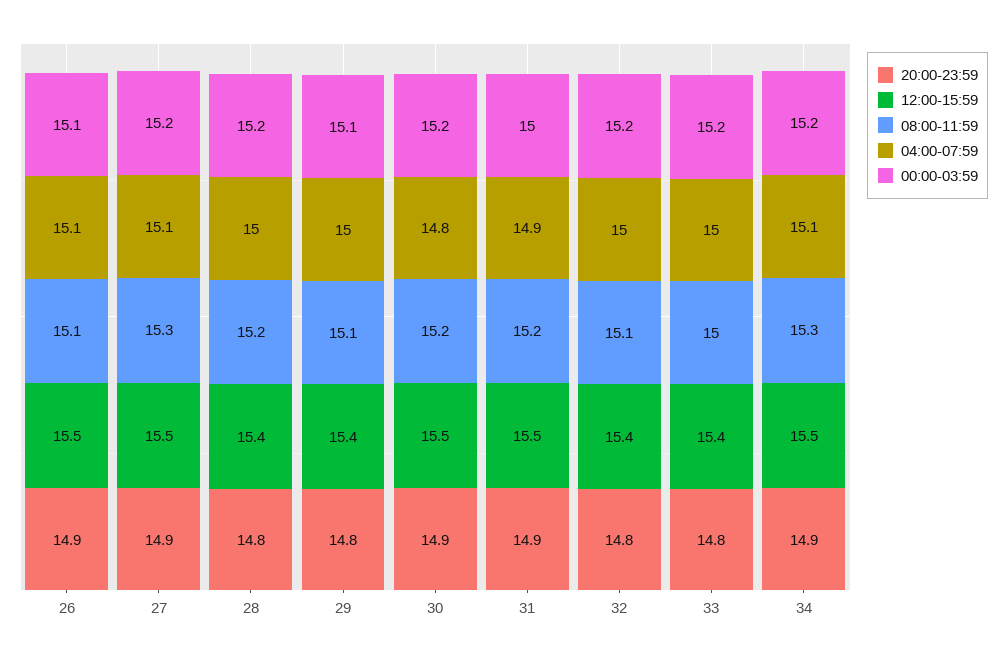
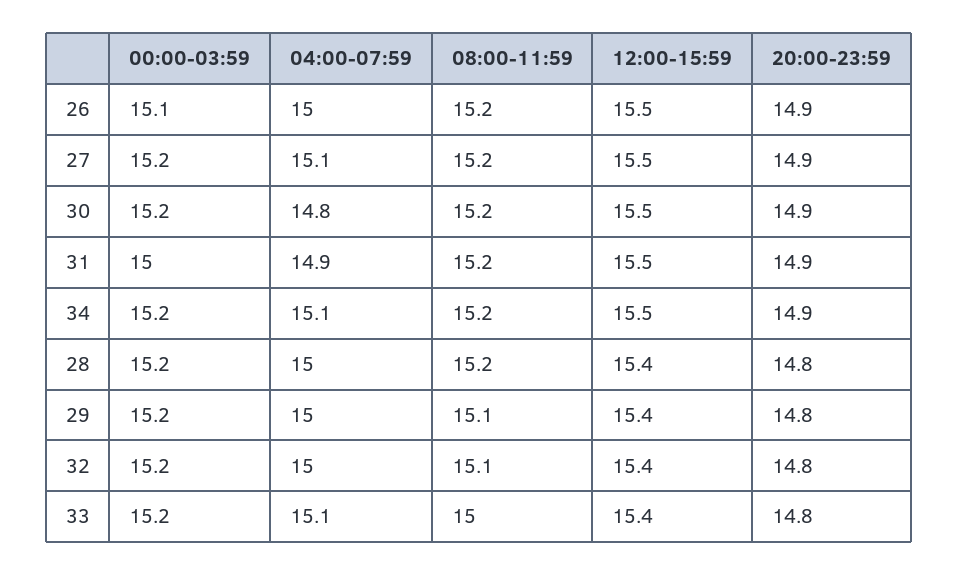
08:00-11:59, 26: 15.1 -> 15.2
04:00-07:59, 26: 15.1 -> 15
08:00-11:59, 27: 15.3 -> 15.2
00:00-03:59, 29: 15.1 -> 15.2
04:00-07:59, 33: 15 -> 15.1
08:00-11:59, 34: 15.3 -> 15.2

